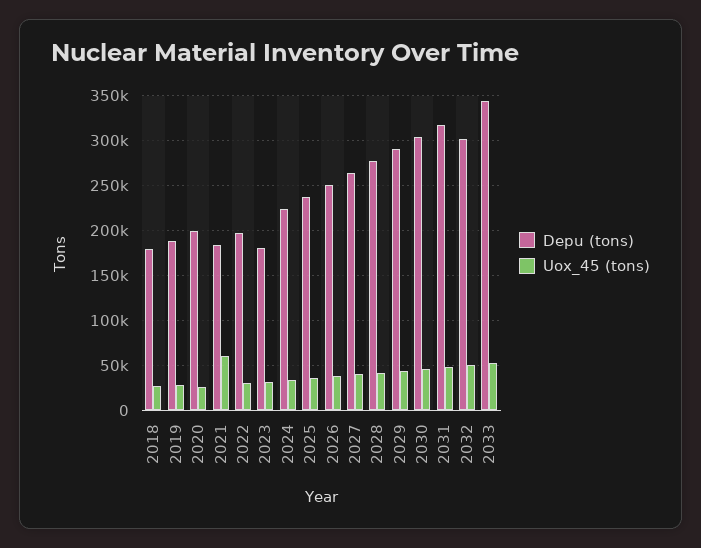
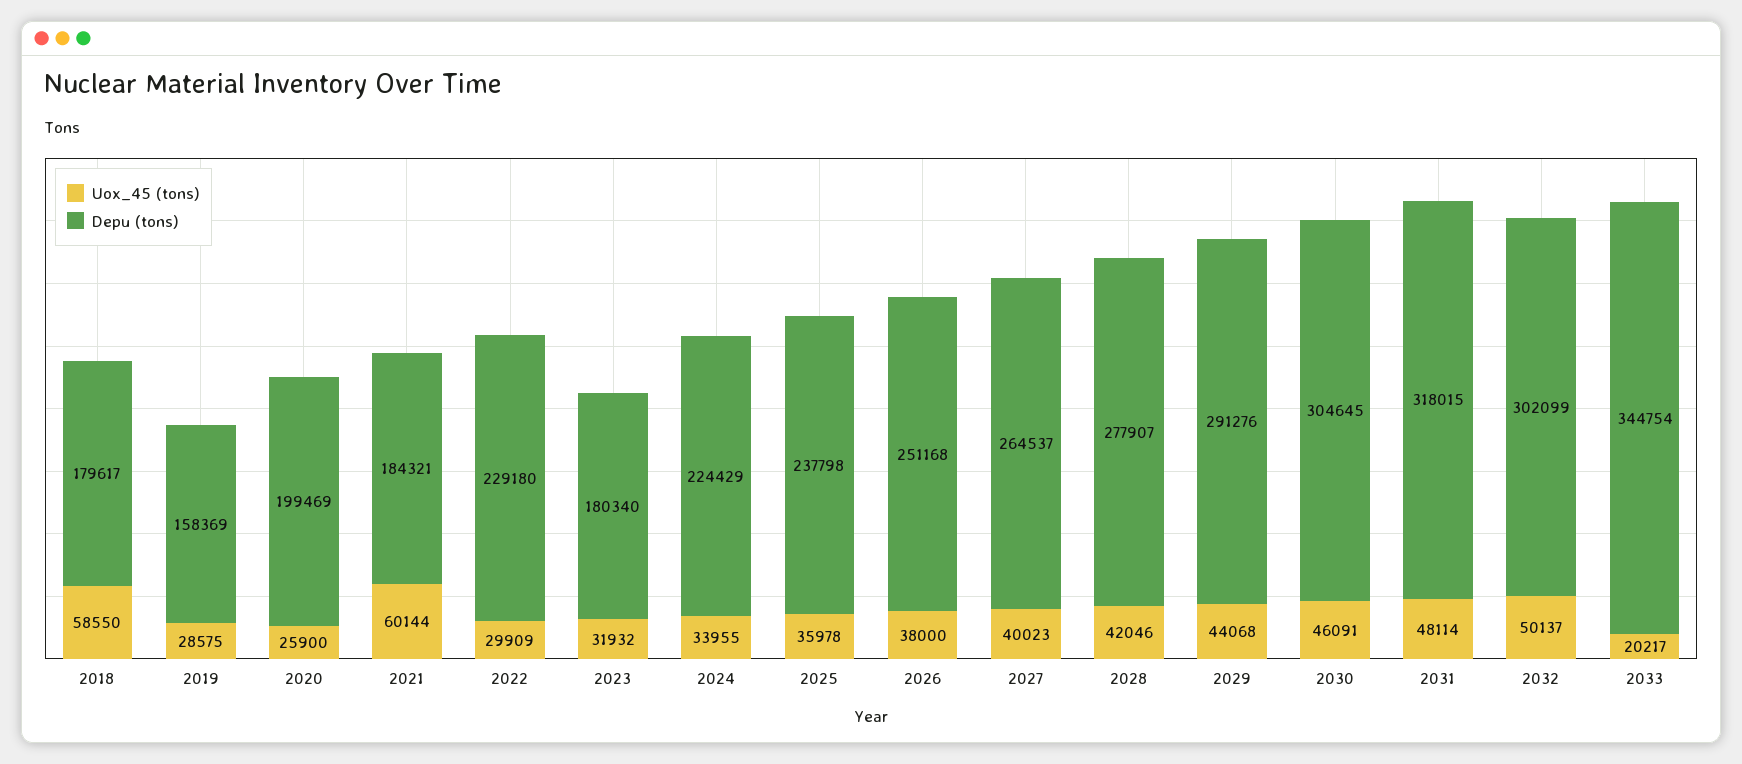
Uox_45 (tons), 2018: 30000 -> 58550
Depu (tons), 2019: 190000 -> 158369
Depu (tons), 2022: 200000 -> 229180
Uox_45 (tons), 2033: 50000 -> 20217

